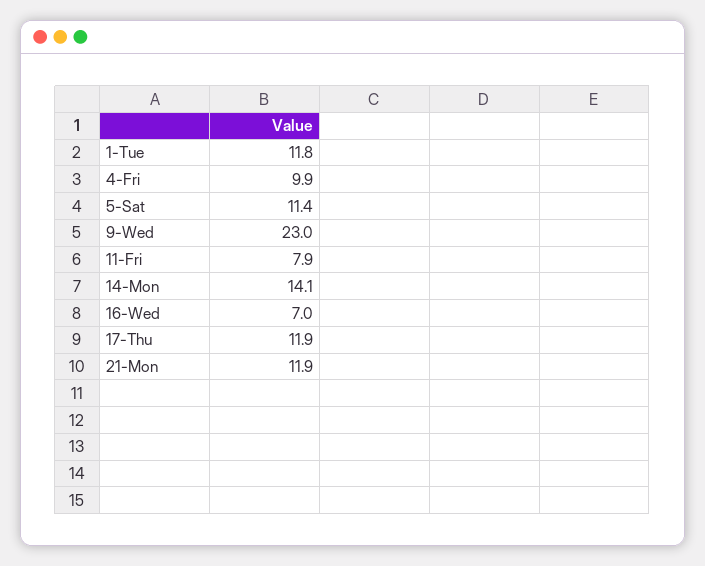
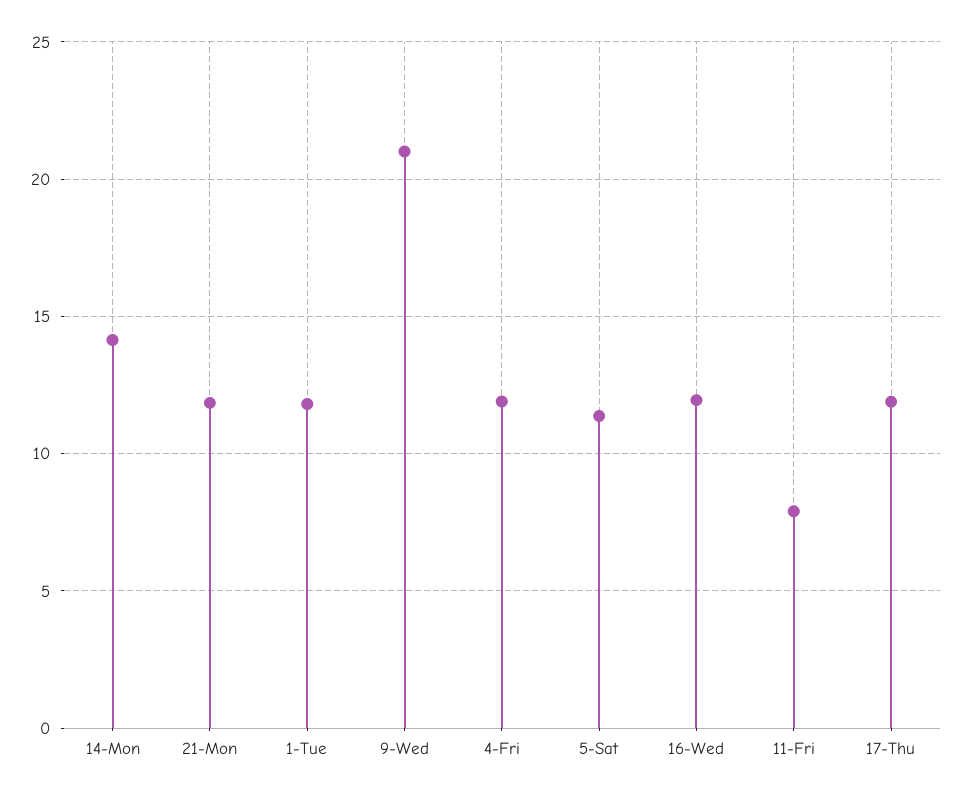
4-Fri: 9.9 -> 12
9-Wed: 23 -> 21
16-Wed: 7 -> 12

